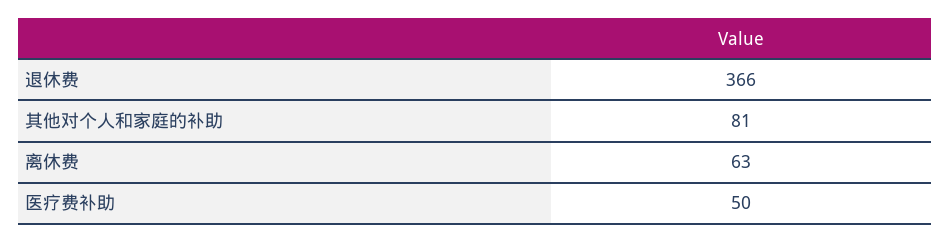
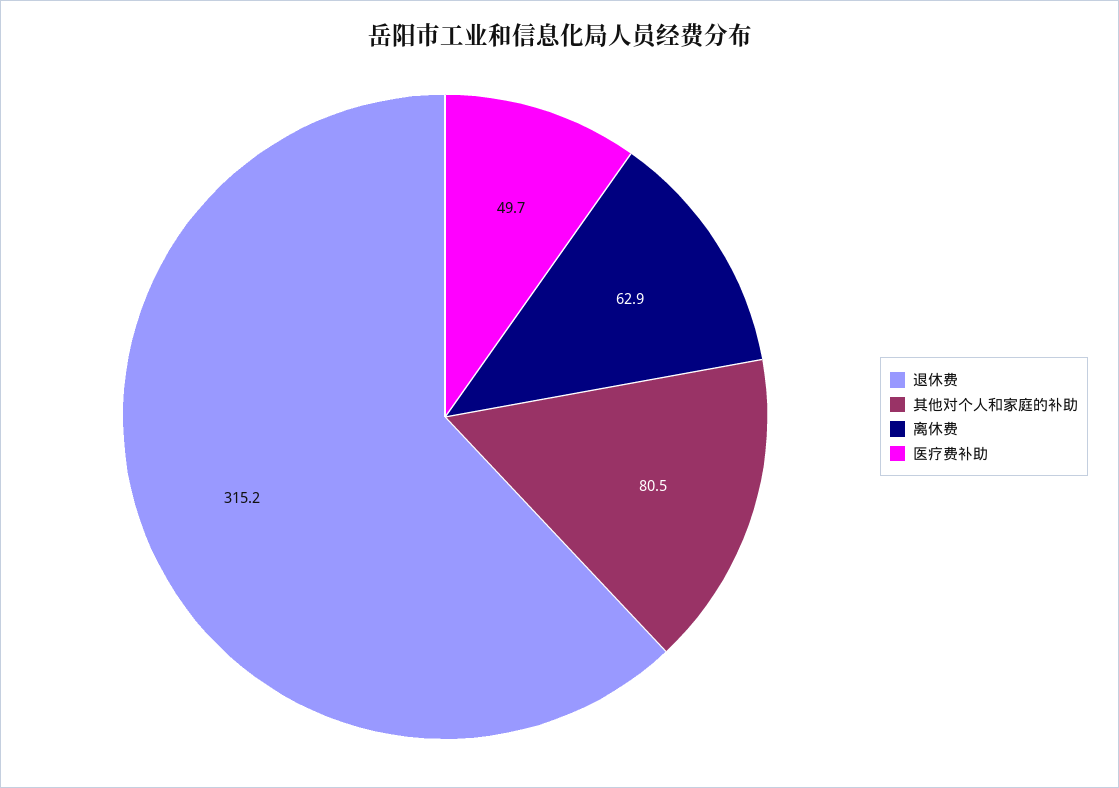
退休费: 366 -> 315.2

